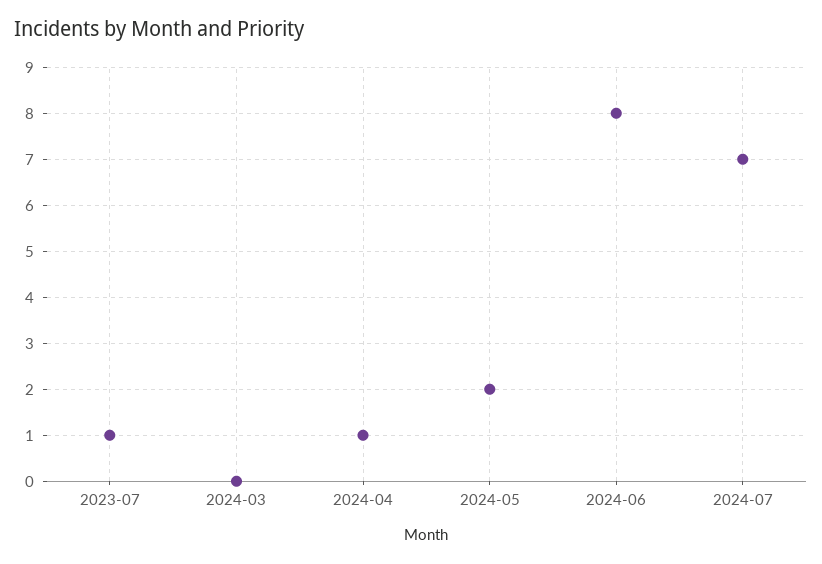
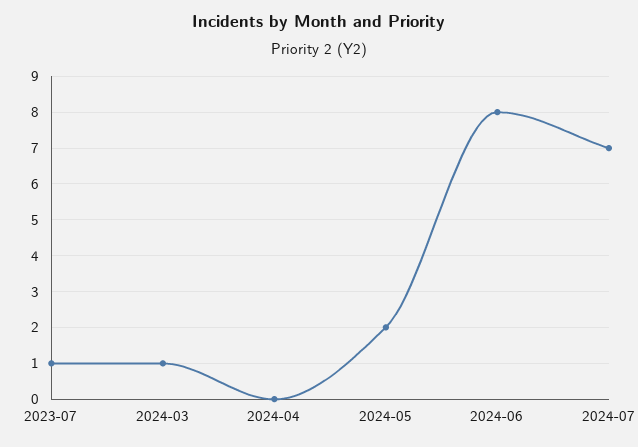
2024-03: 0 -> 1
2024-04: 1 -> 0

